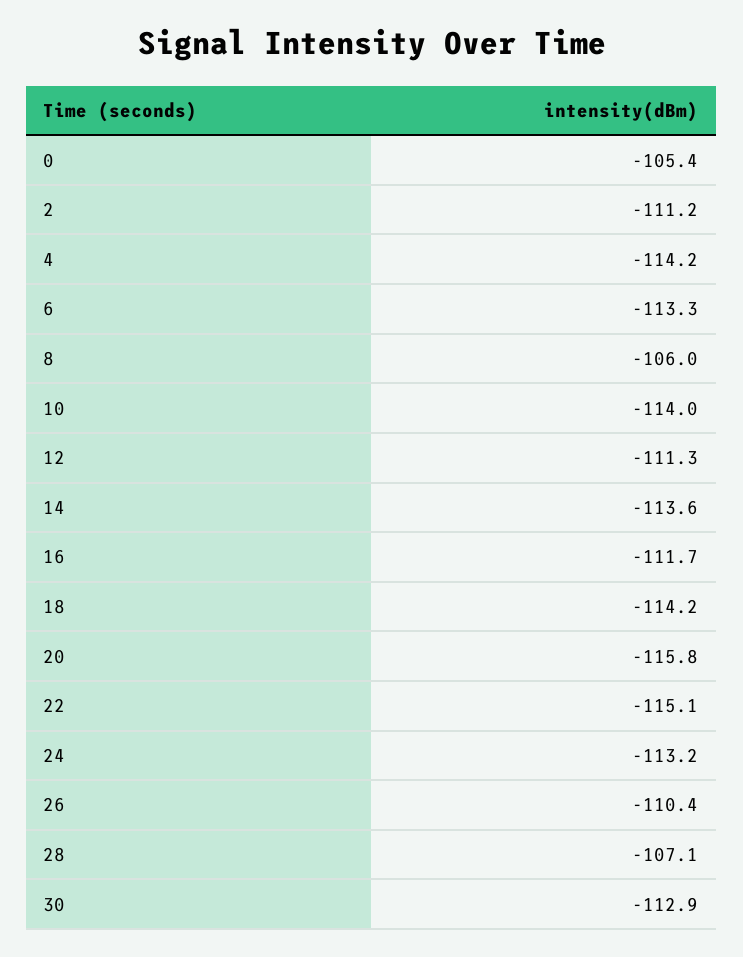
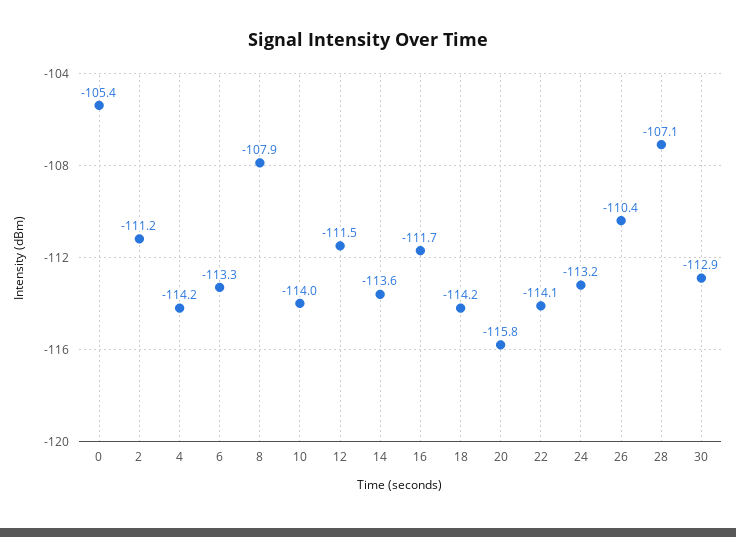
8: -106 -> -107.9
12: -111.3 -> -111.5
22: -115.1 -> -114.1

